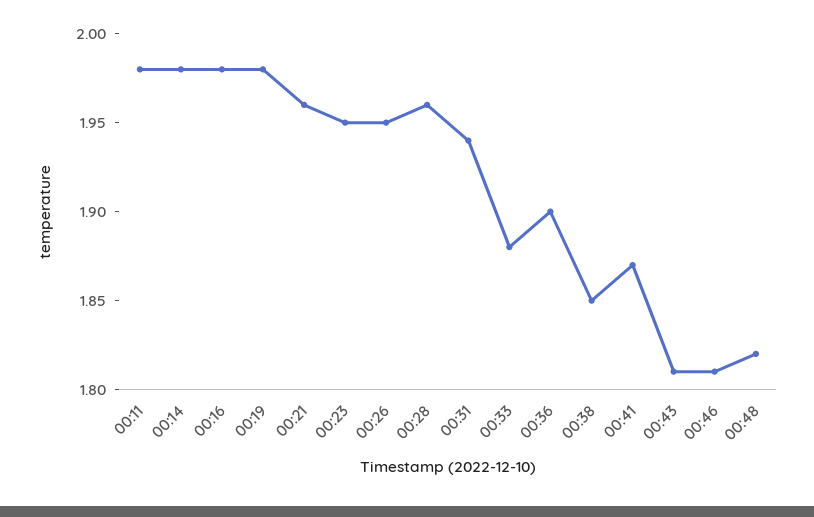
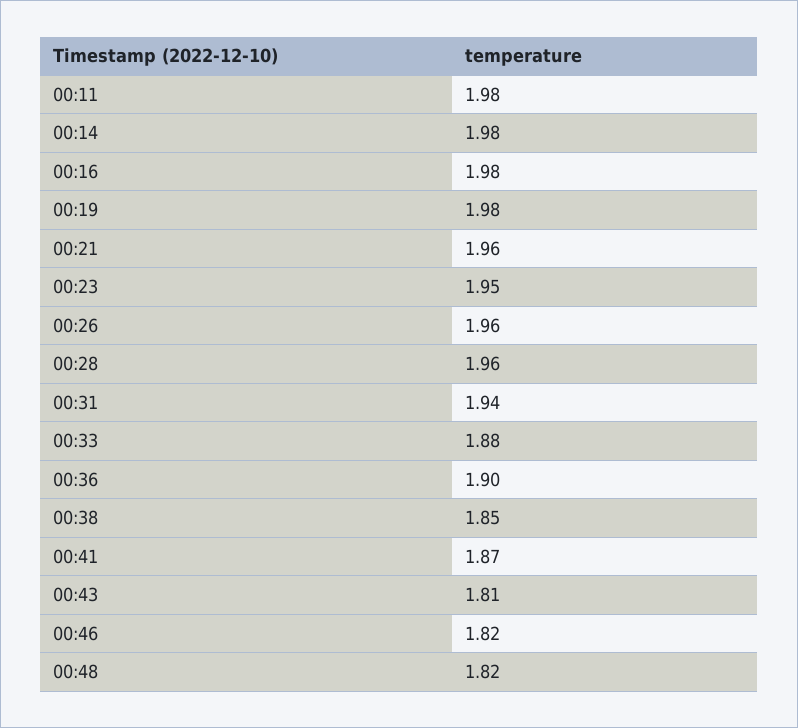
00:26: 1.95 -> 1.96
00:46: 1.81 -> 1.82

